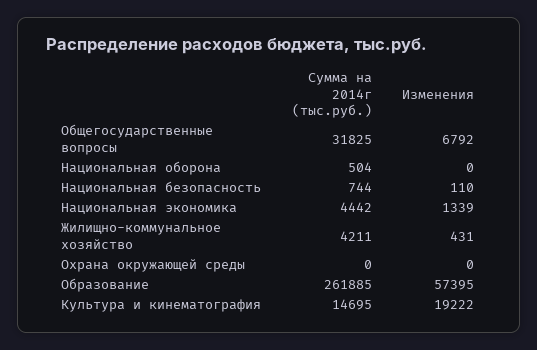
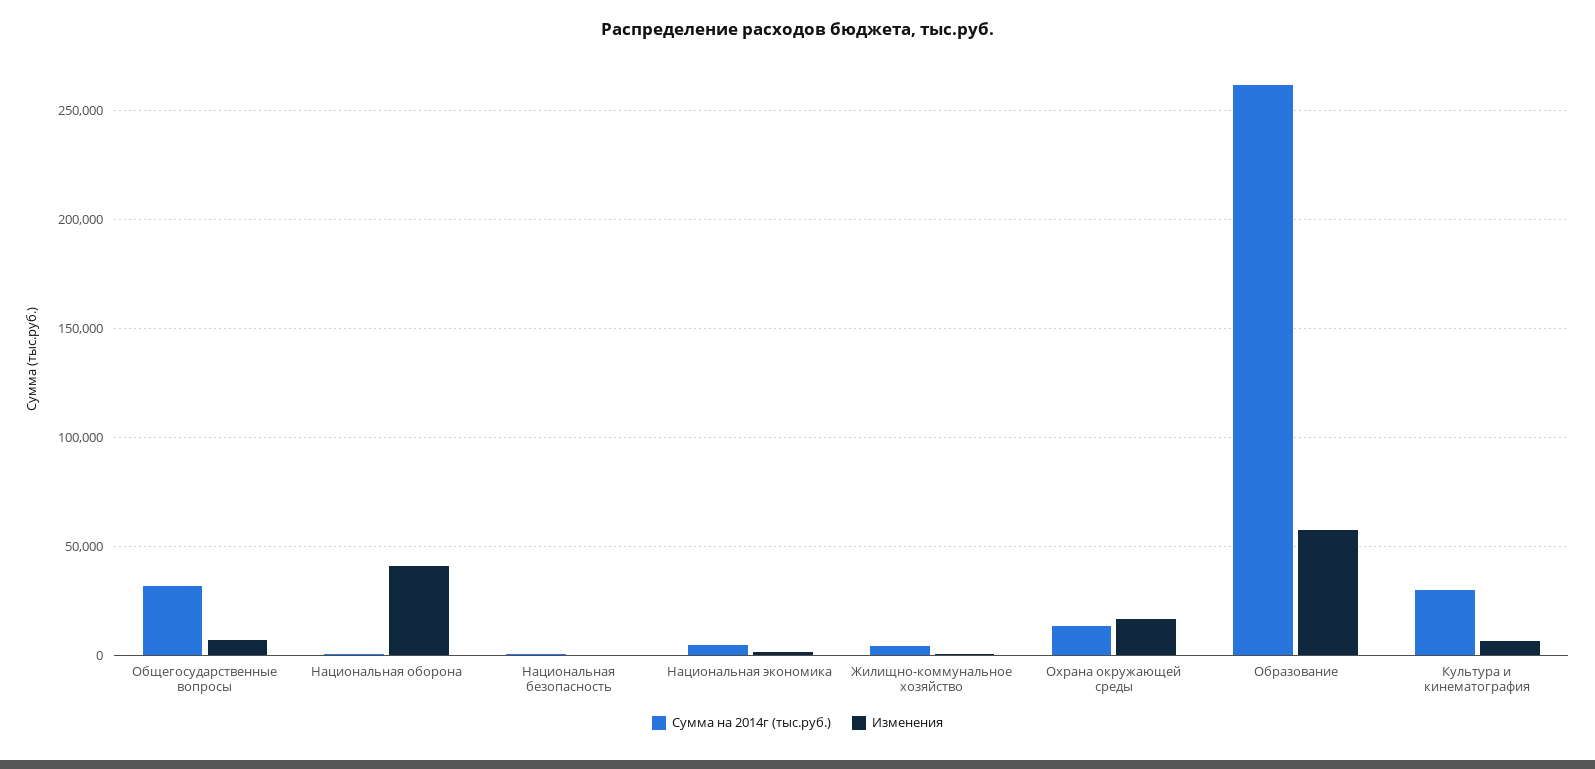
Изменения, Национальная оборона: 0 -> 40000
Сумма на 2014г (тыс.руб.), Охрана окружающей среды: 0 -> 15000
Изменения, Охрана окружающей среды: 0 -> 15000
Сумма на 2014г (тыс.руб.), Культура и кинематография: 14695 -> 30000
Изменения, Культура и кинематография: 19222 -> 5000

